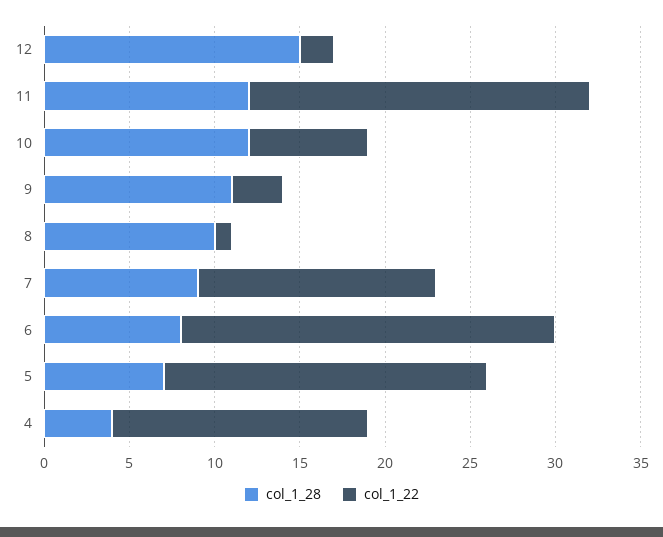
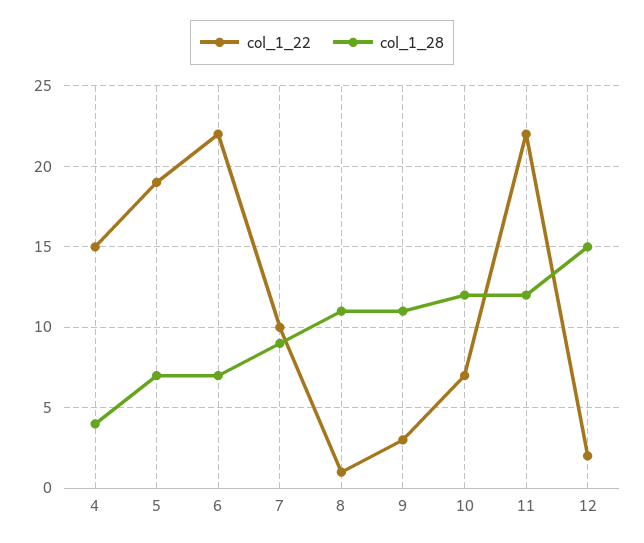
col_1_22, 11: 20 -> 22
col_1_28, 8: 10 -> 11
col_1_22, 7: 14 -> 10
col_1_28, 6: 8 -> 7

